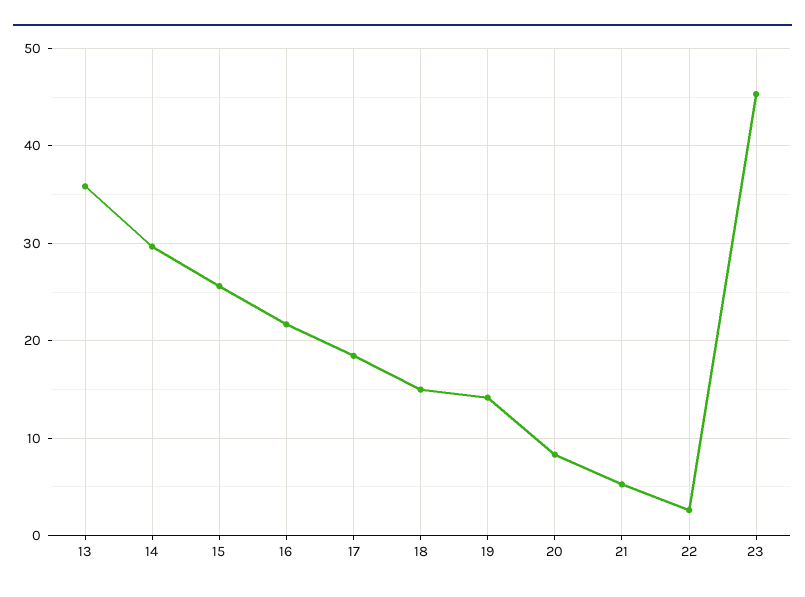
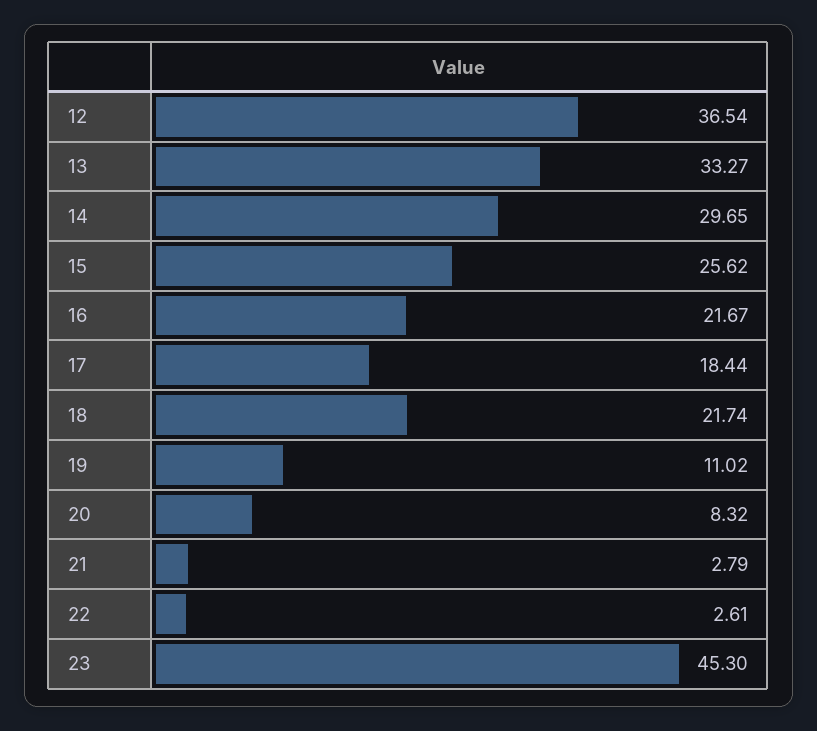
13: 36 -> 33.27
18: 15 -> 21.74
19: 14 -> 11.02
21: 5 -> 2.79
12: none -> 36.54

